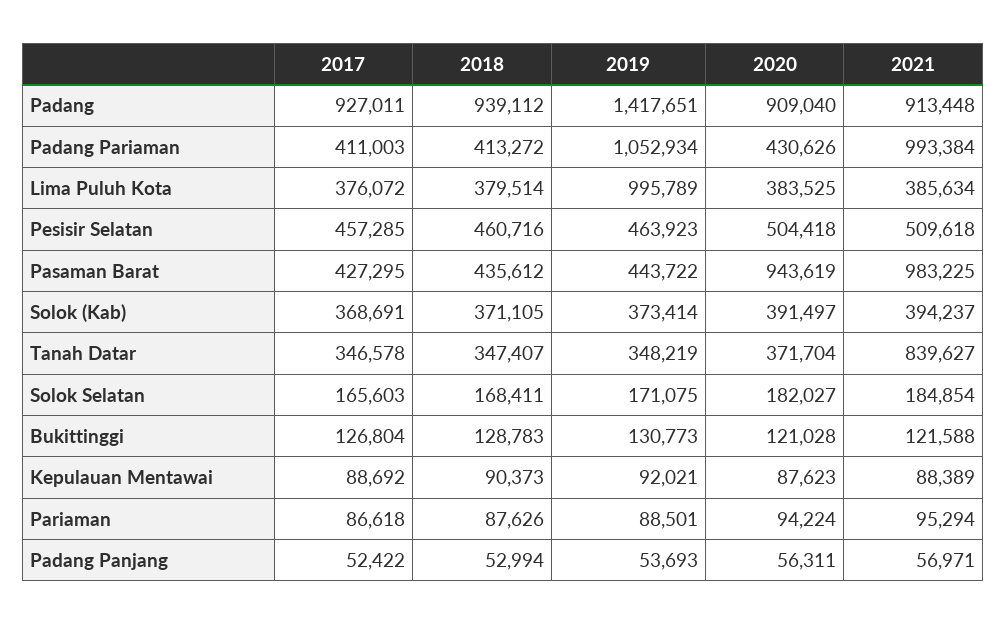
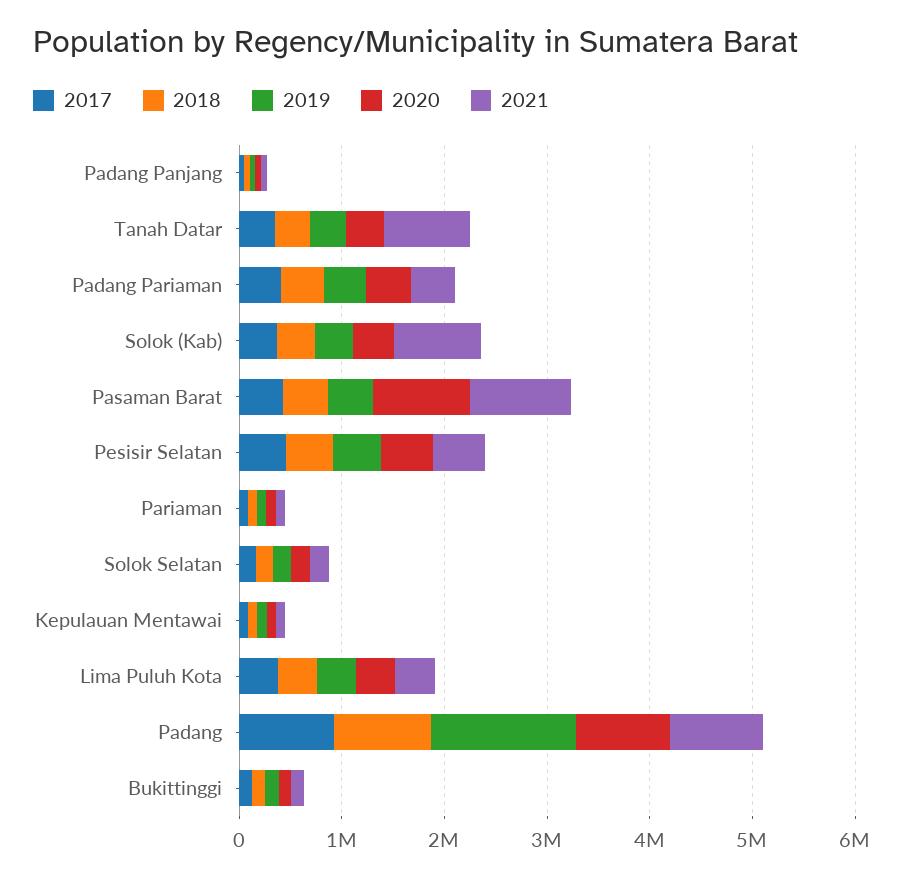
2019, Padang Pariaman: 1052934 -> 400000
2021, Padang Pariaman: 993384 -> 400000
2019, Lima Puluh Kota: 995789 -> 400000
2021, Solok (Kab): 394237 -> 800000

